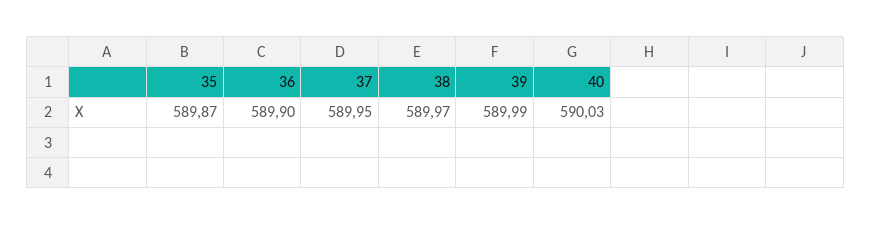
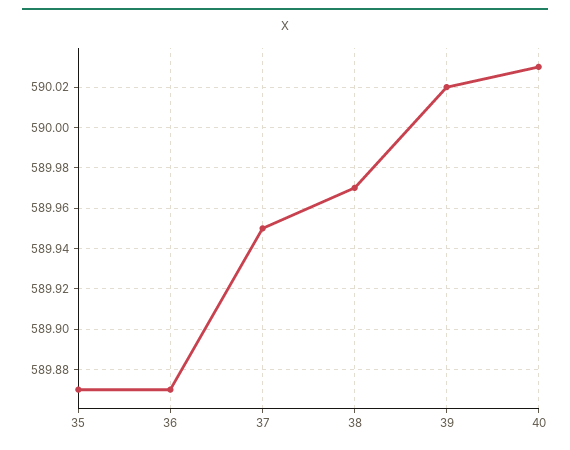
36: 589.9 -> 589.87
39: 589.99 -> 590.02

